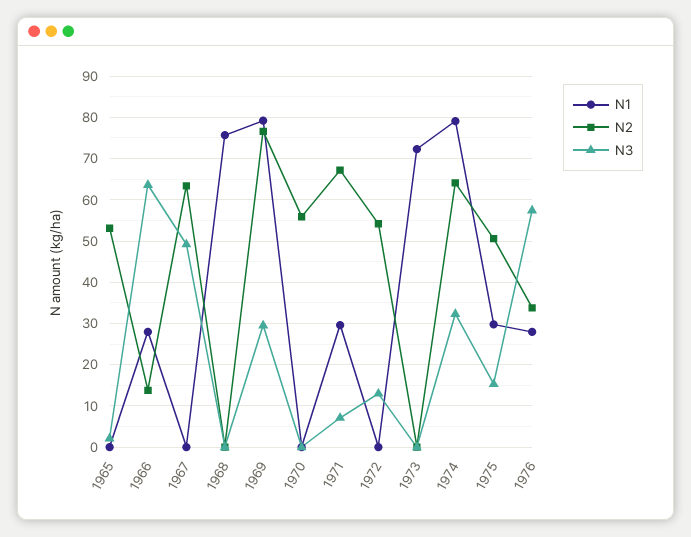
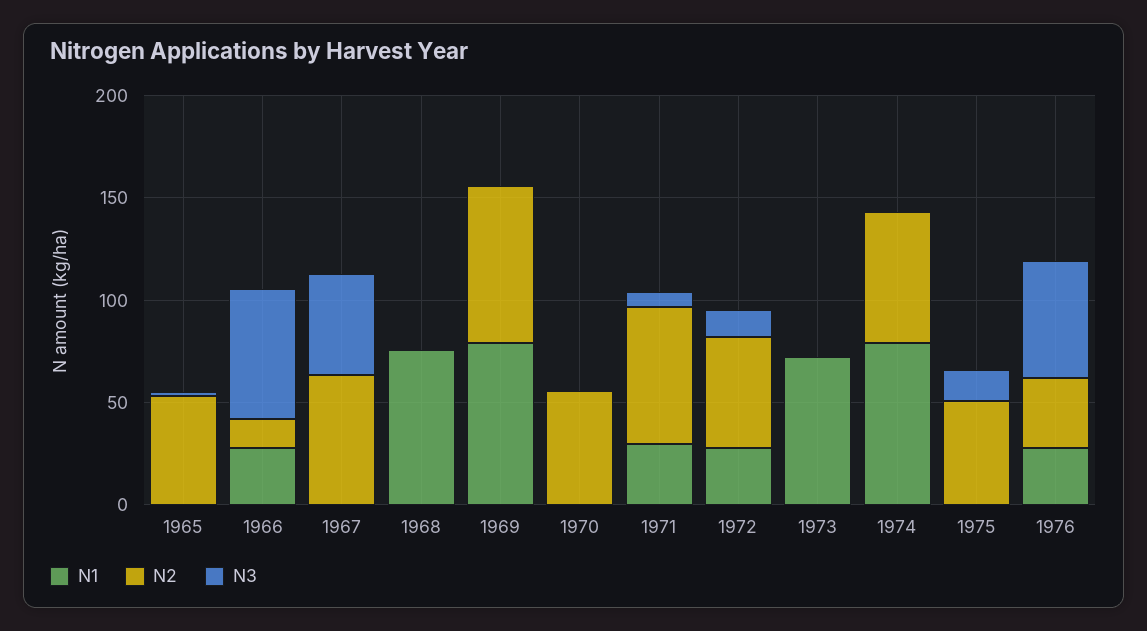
N3, 1969: 30 -> 0
N1, 1972: 0 -> 30
N3, 1974: 32 -> 0
N1, 1975: 30 -> 0

